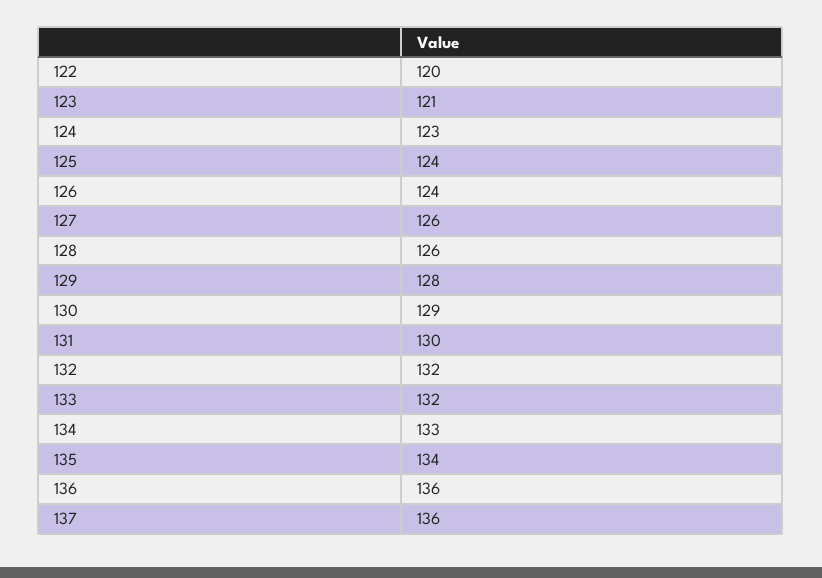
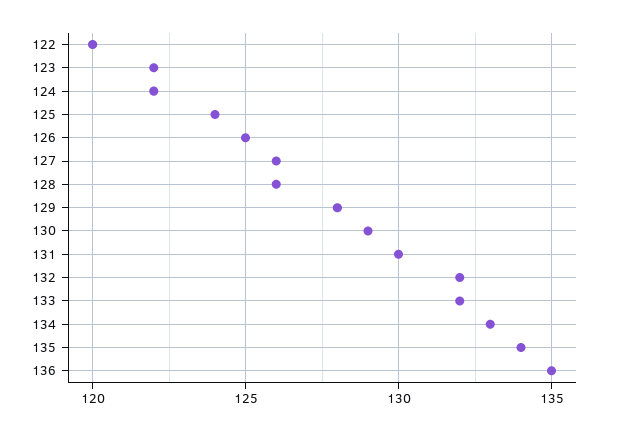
123: 121 -> 122
124: 123 -> 122
126: 124 -> 125
136: 136 -> 135
137: 136 -> none

